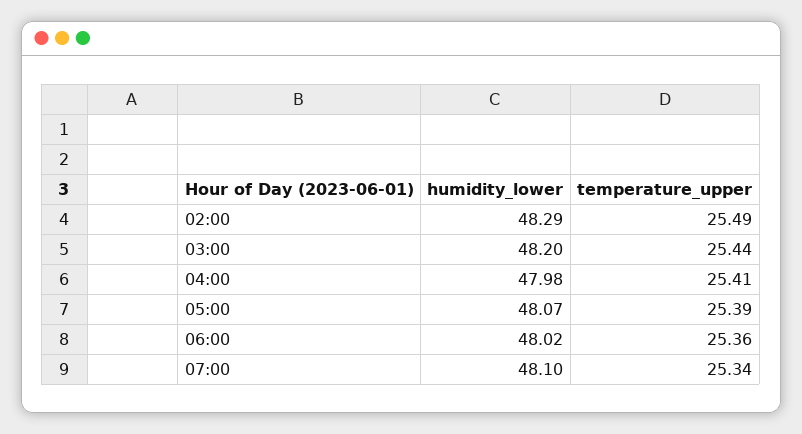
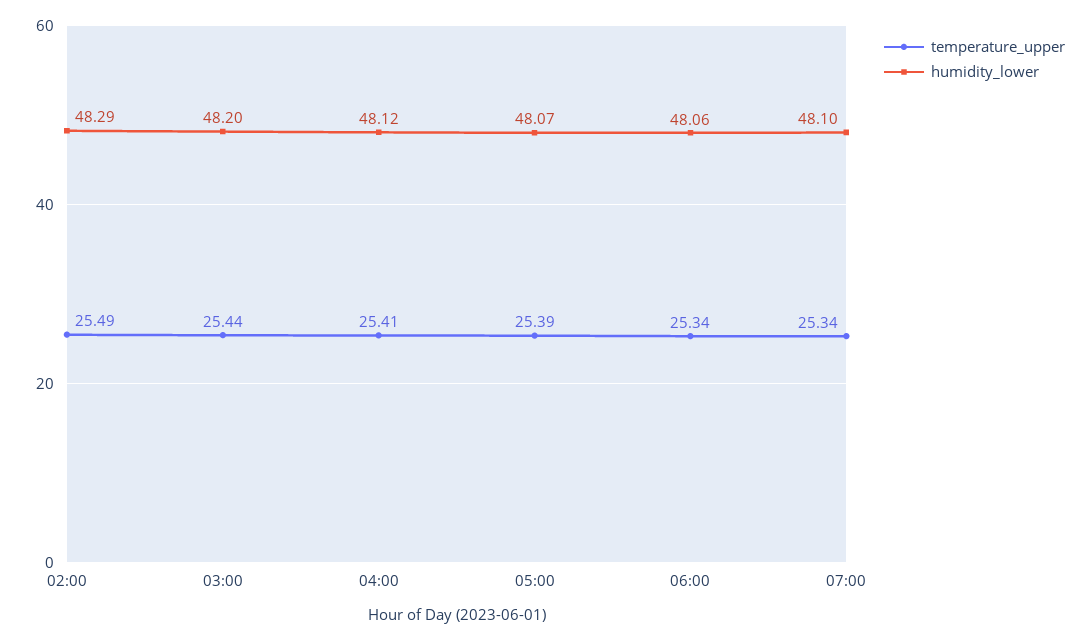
humidity_lower, 04:00: 47.98 -> 48.12
humidity_lower, 06:00: 48.02 -> 48.06
temperature_upper, 06:00: 25.36 -> 25.34

